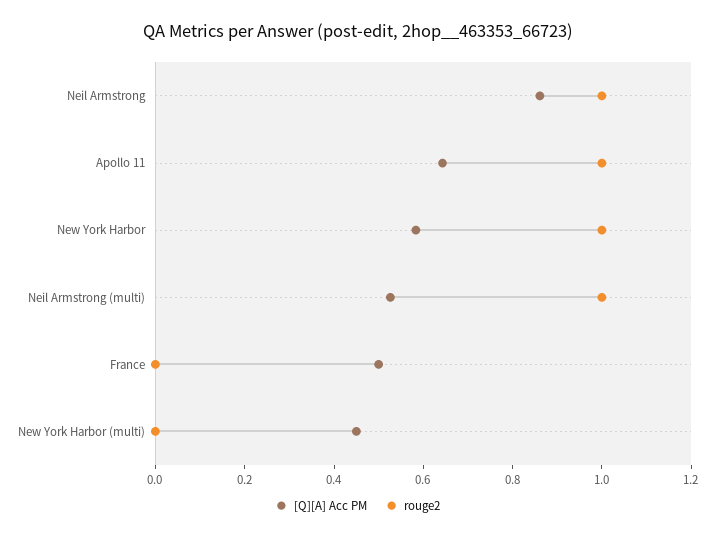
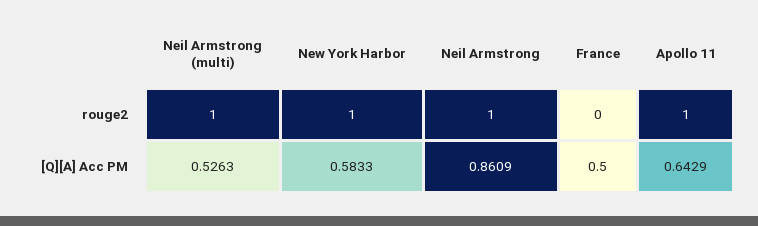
[Q][A] Acc PM, New York Harbor (multi): 0.45 -> none
rouge2, New York Harbor (multi): 0 -> none

